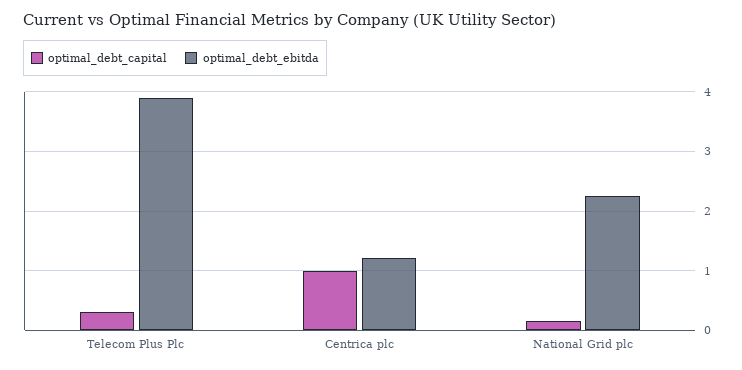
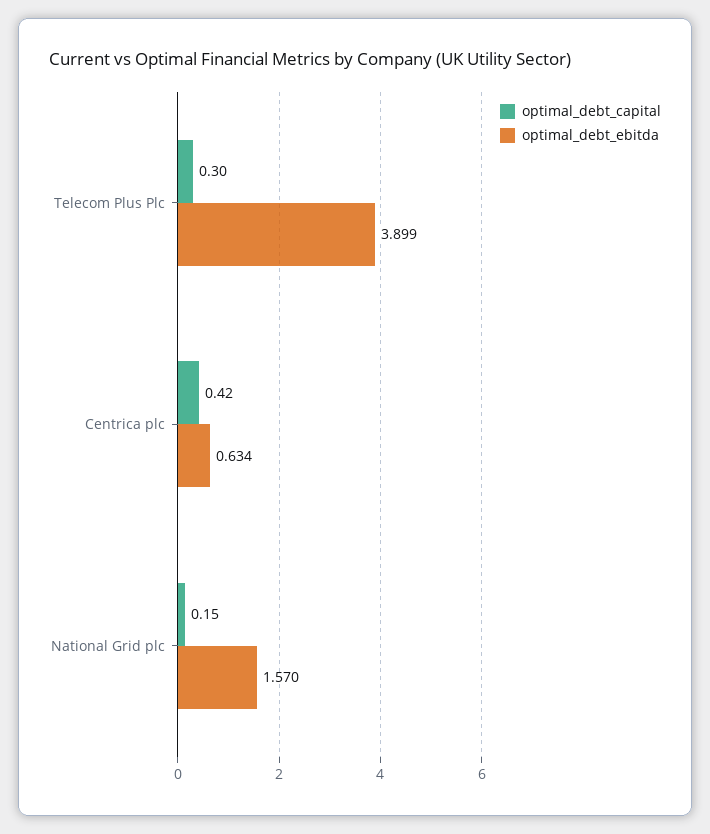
optimal_debt_capital, Centrica plc: 1 -> 0.42
optimal_debt_ebitda, Centrica plc: 1.2 -> 0.634
optimal_debt_ebitda, National Grid plc: 2.2 -> 1.57

